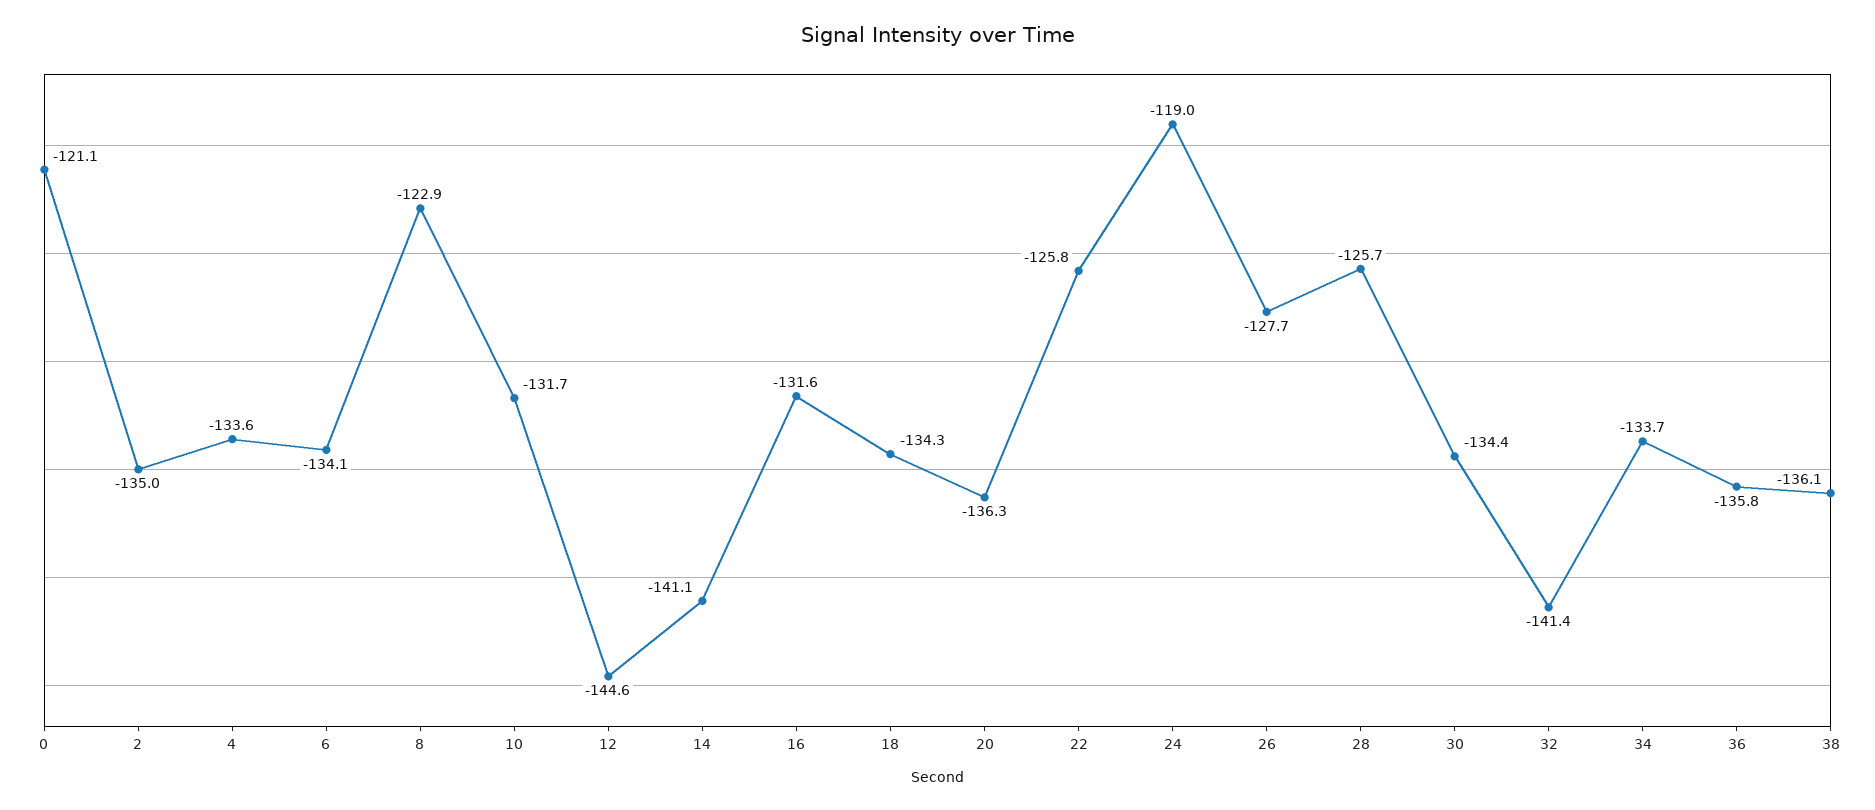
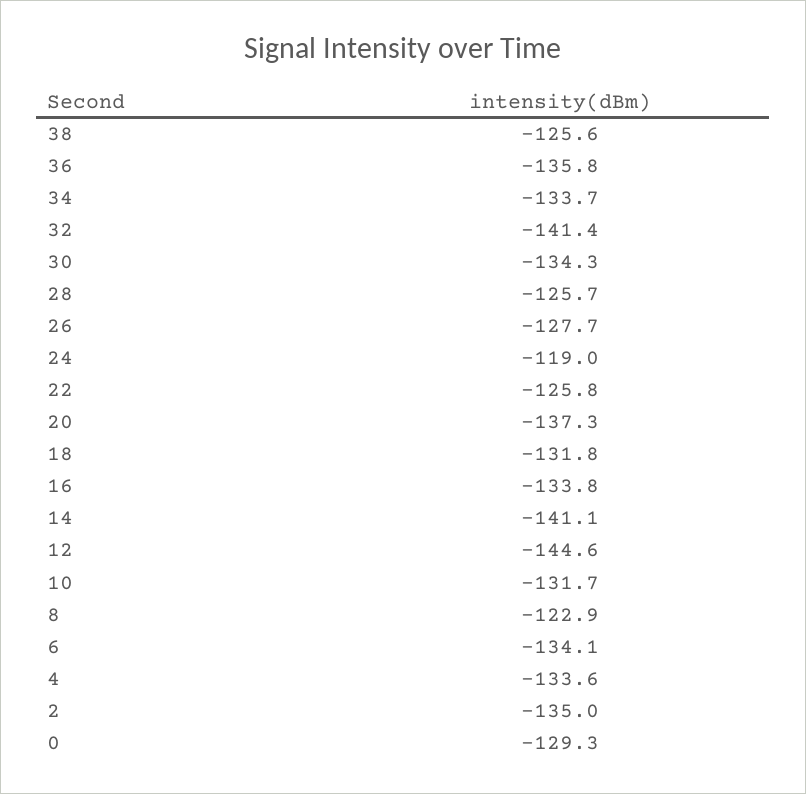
0: -121.1 -> -129.3
16: -131.6 -> -133.8
18: -134.3 -> -131.8
20: -136.3 -> -137.3
30: -134.4 -> -134.3
38: -136.1 -> -125.6

